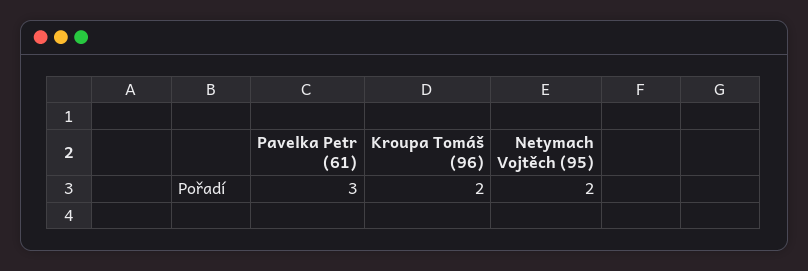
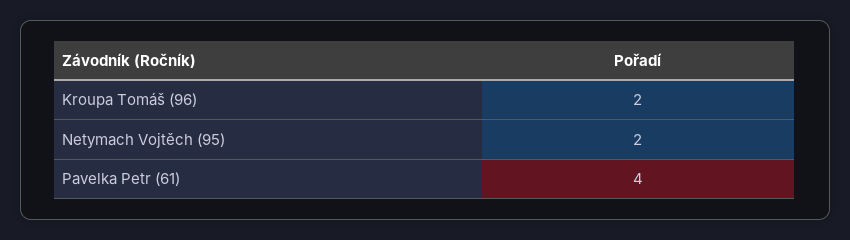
Pavelka Petr (61): 3 -> 4

